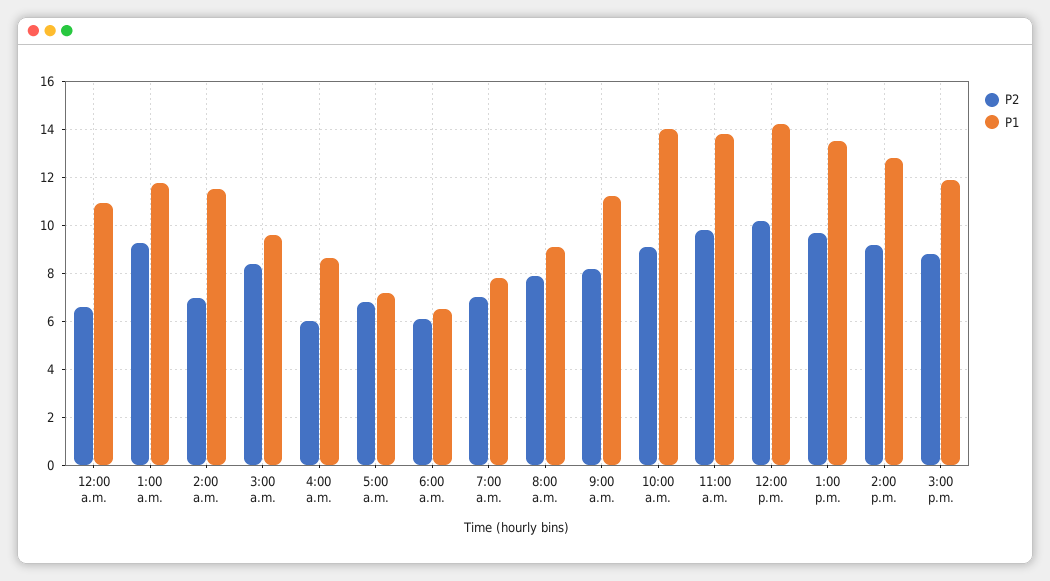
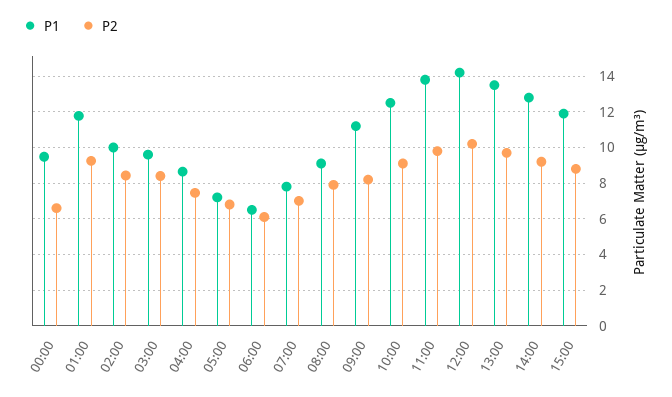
P1, 12:00 a.m.: 11 -> 9.5
P2, 2:00 a.m.: 7 -> 8.5
P1, 2:00 a.m.: 11.5 -> 10
P2, 4:00 a.m.: 6 -> 7.5
P1, 10:00 a.m.: 14 -> 12.5

